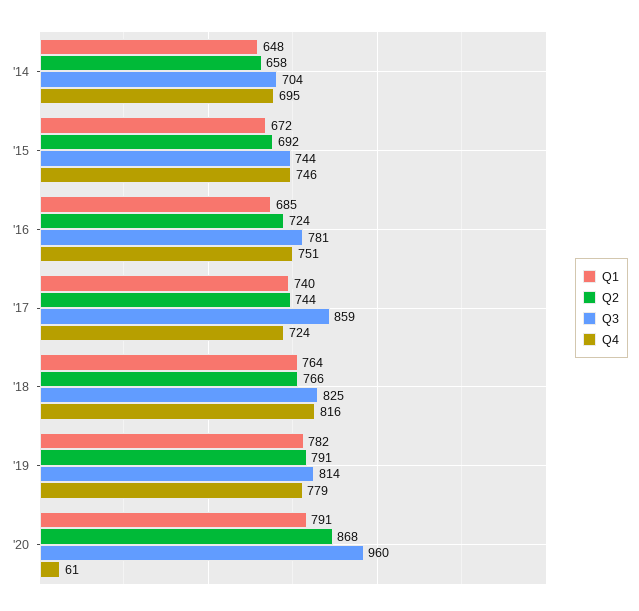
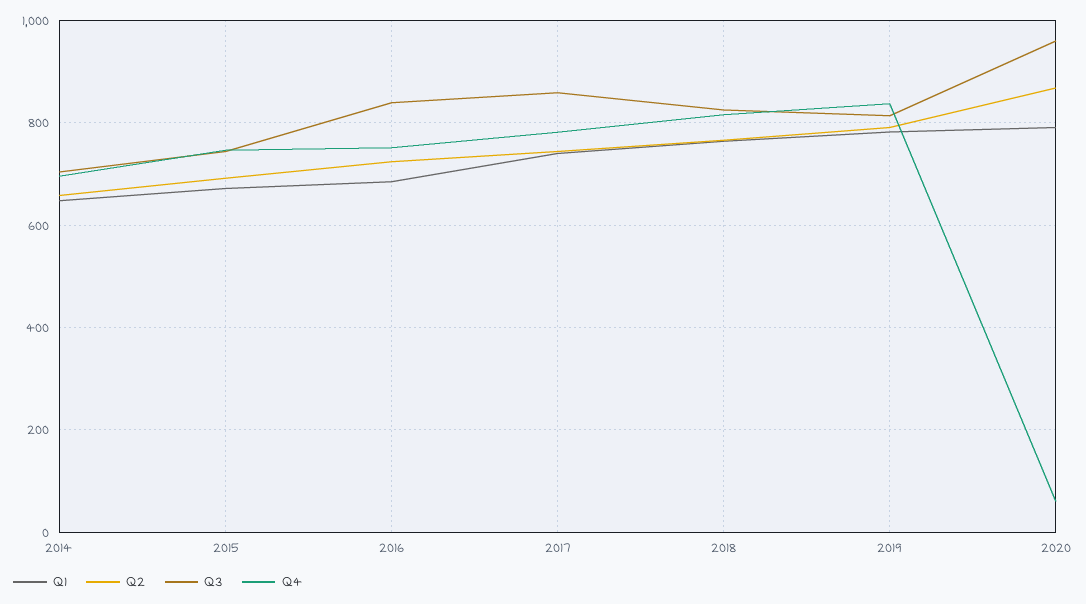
Q3, '16: 781 -> 840
Q4, '17: 724 -> 780
Q4, '19: 779 -> 840

